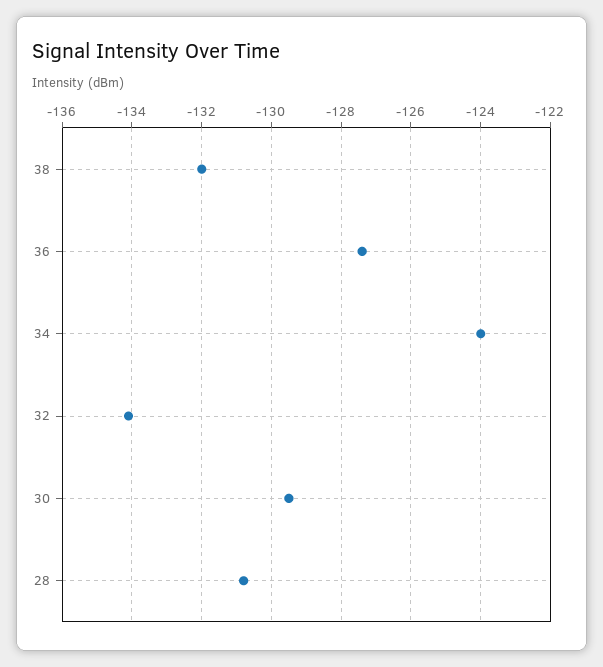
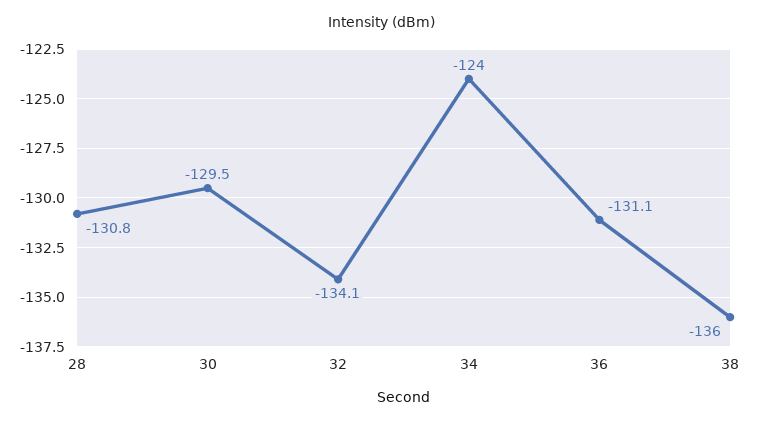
38: -132 -> -136
36: -127.5 -> -131.1

